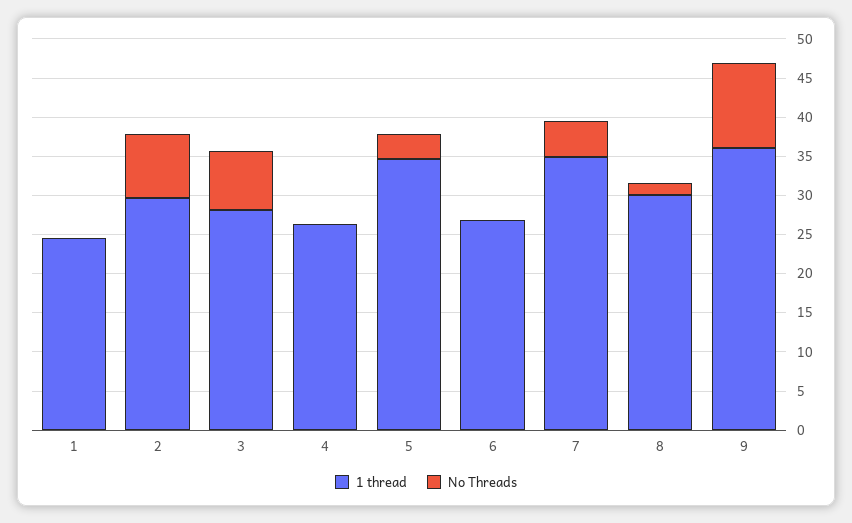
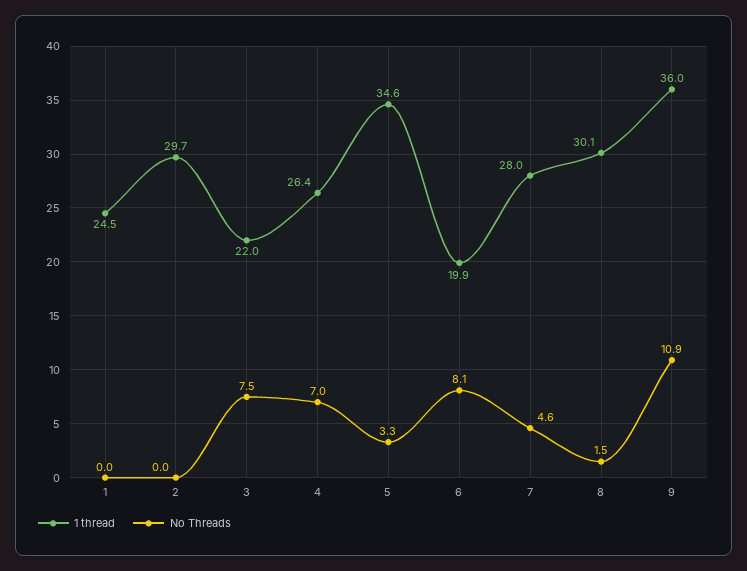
No Threads, 2: 7.5 -> 0
1 thread, 3: 27.5 -> 22
No Threads, 4: 0 -> 7
1 thread, 6: 27.5 -> 19.9
No Threads, 6: 0 -> 8.1
1 thread, 7: 35 -> 28

